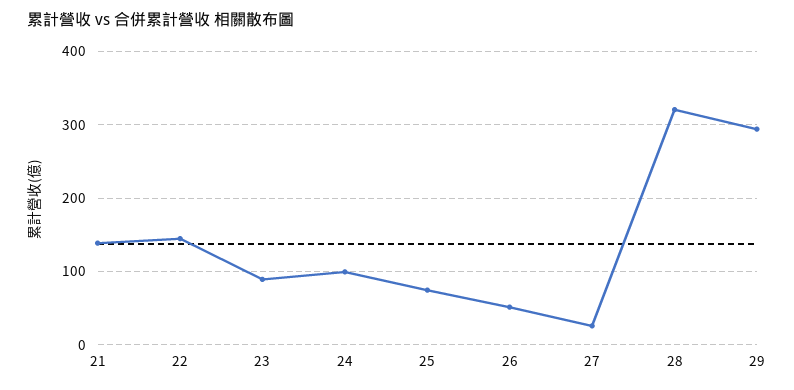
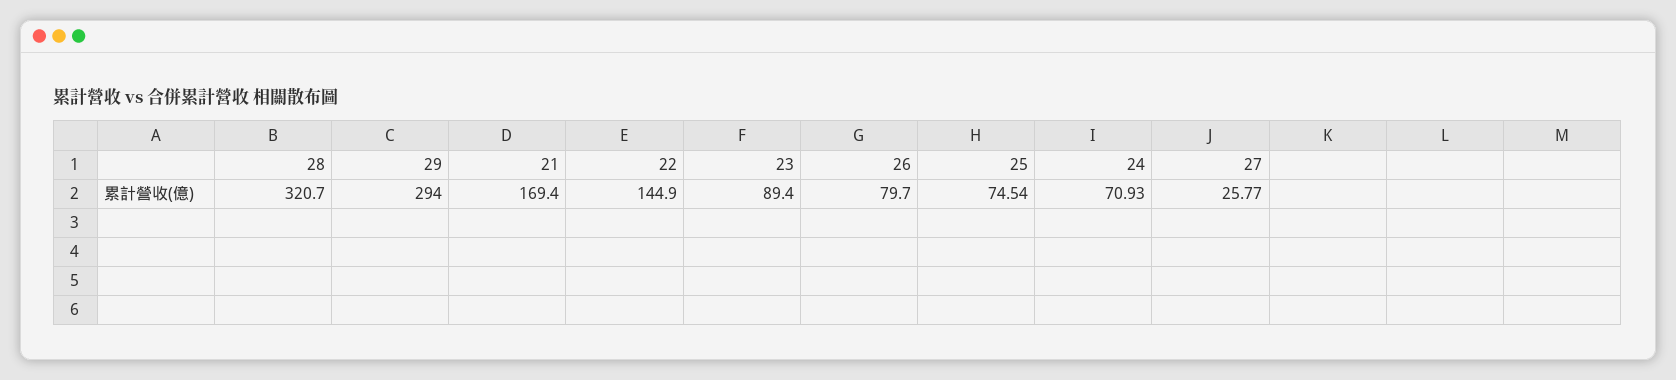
21: 140 -> 169.4
24: 100 -> 70.93
26: 50 -> 79.7

